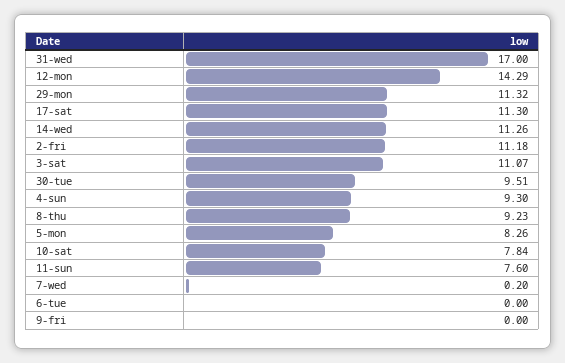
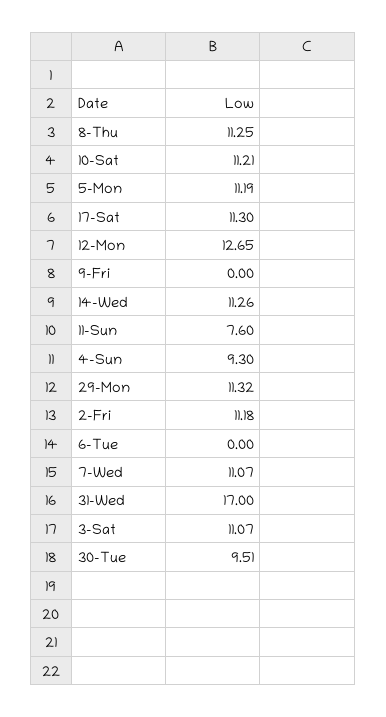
12-mon: 14.29 -> 12.65
8-thu: 9.23 -> 11.25
5-mon: 8.26 -> 11.19
10-sat: 7.84 -> 11.21
7-wed: 0.2 -> 11.07

